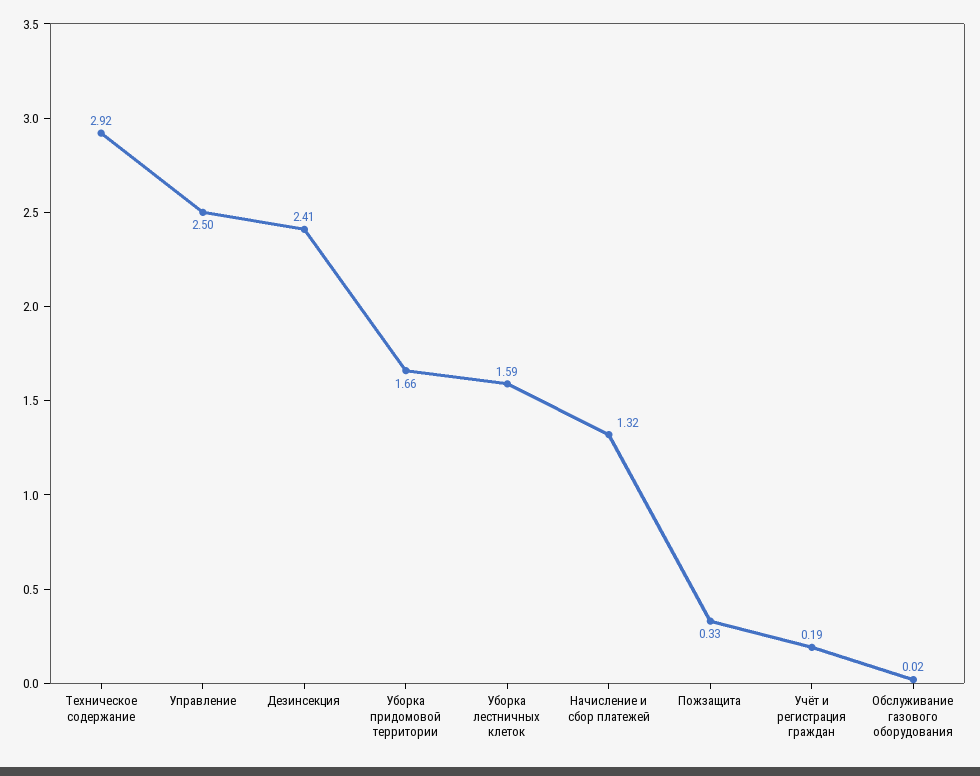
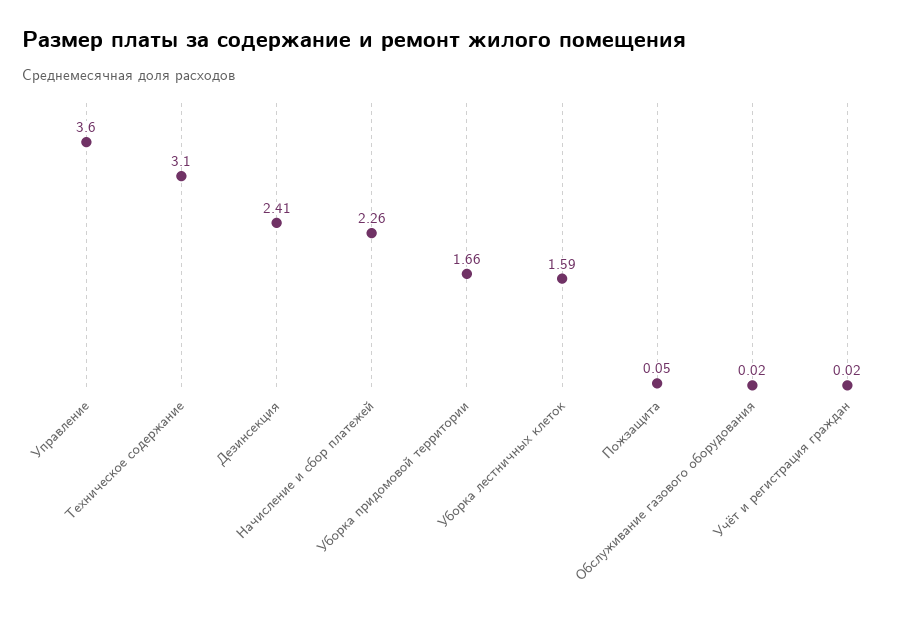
Техническое содержание: 2.92 -> 3.1
Управление: 2.5 -> 3.6
Начисление и сбор платежей: 1.32 -> 2.26
Пожзащита: 0.33 -> 0.05
Учёт и регистрация граждан: 0.19 -> 0.02

